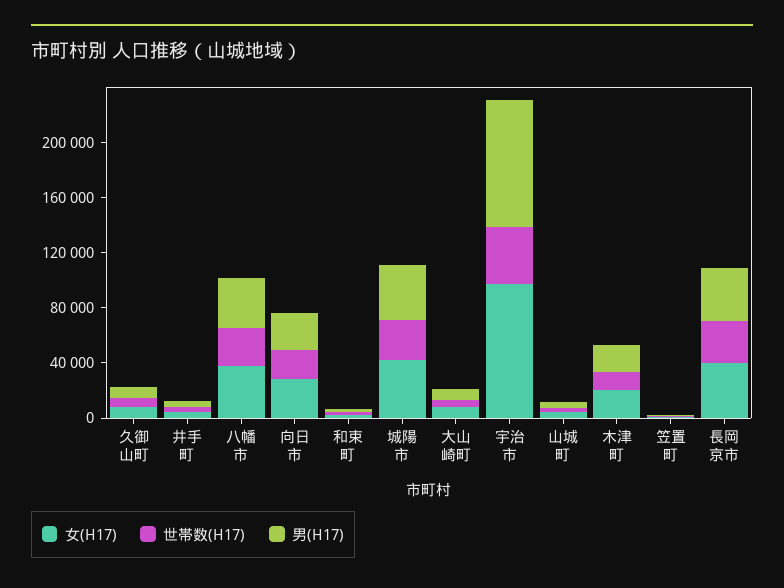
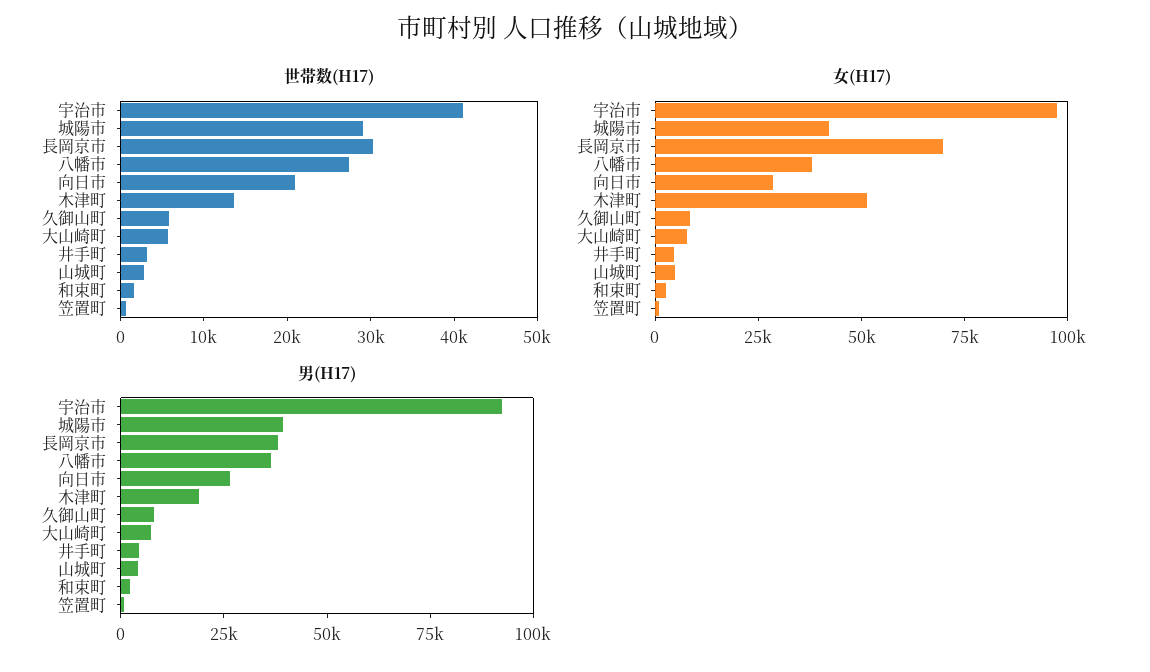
女(H17), 木津町: 20000 -> 50000
女(H17), 長岡京市: 40000 -> 70000

